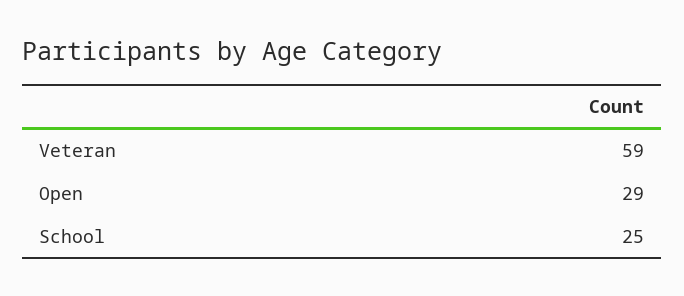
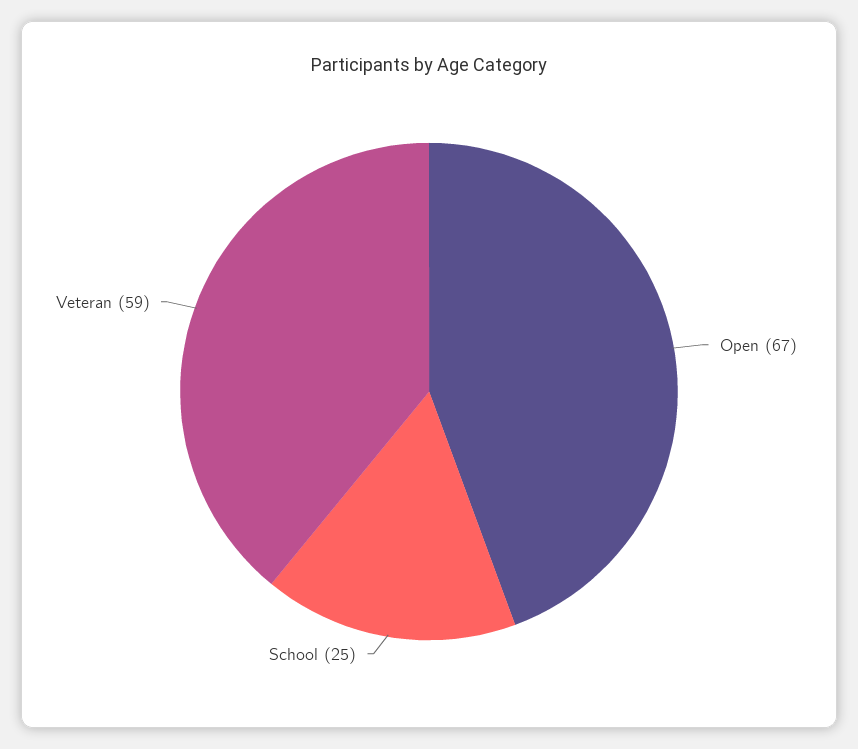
Open: 29 -> 67

